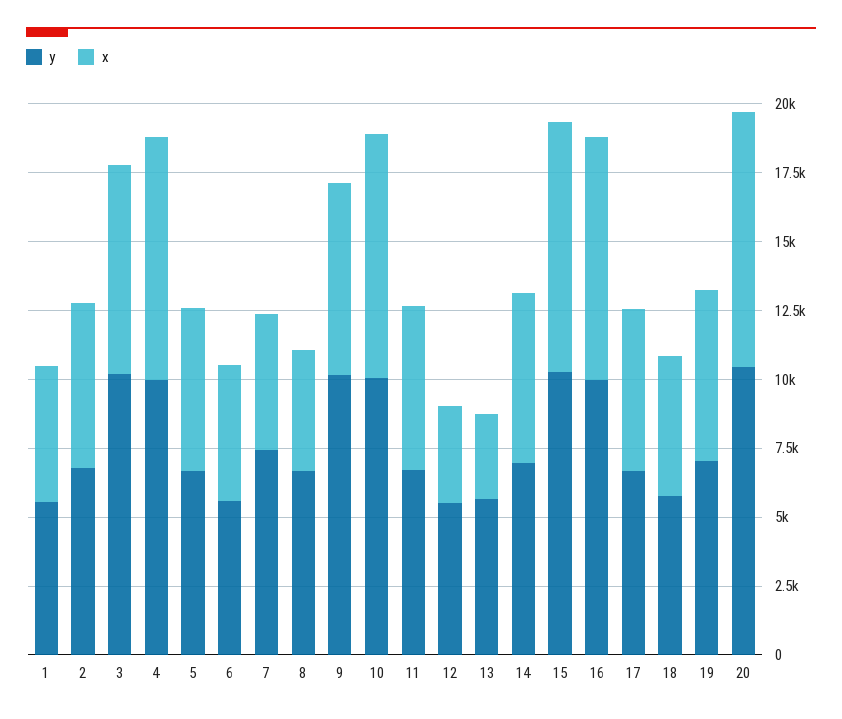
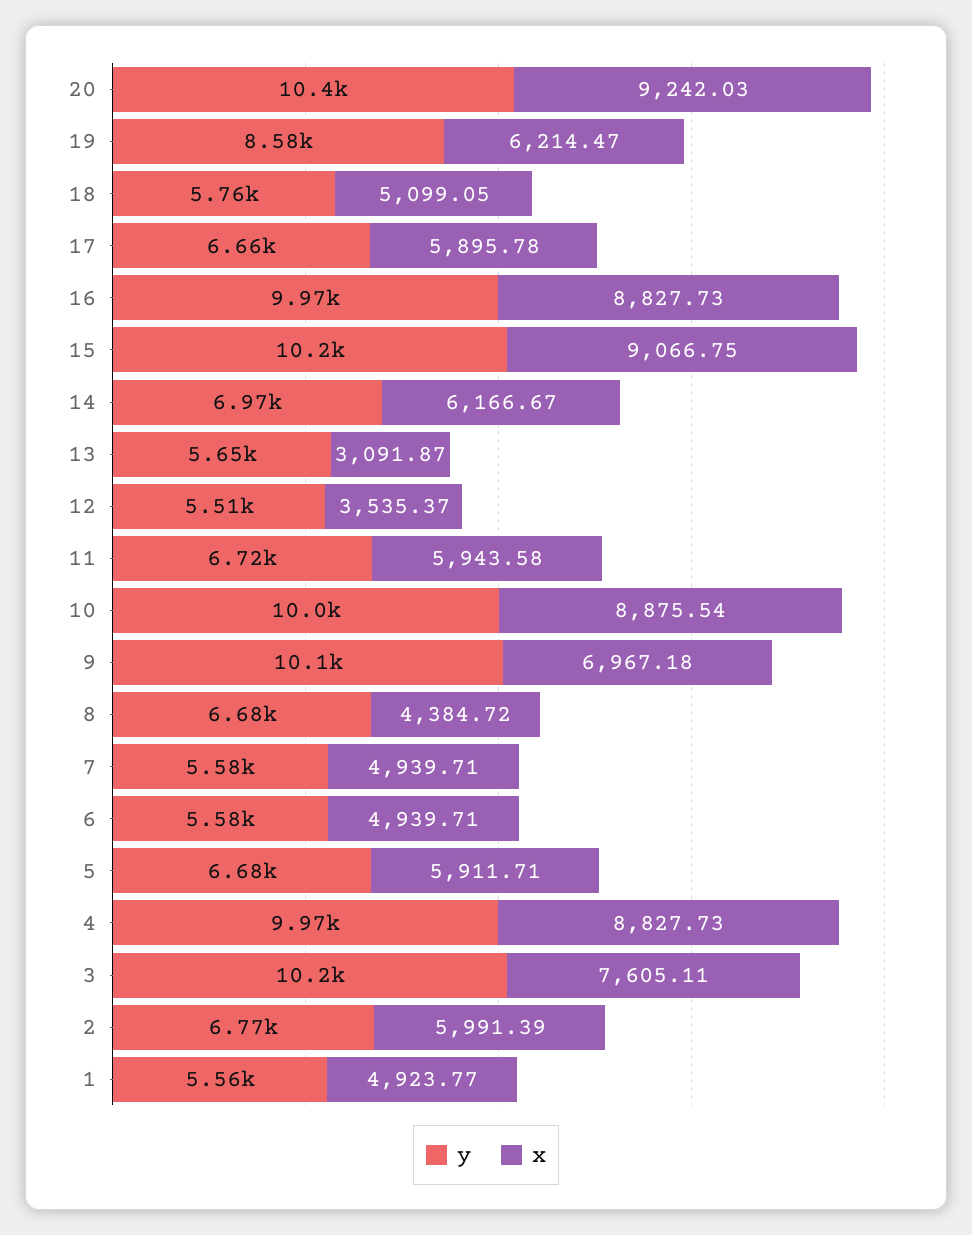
y, 7: 7500 -> 5580
y, 19: 7000 -> 8580

